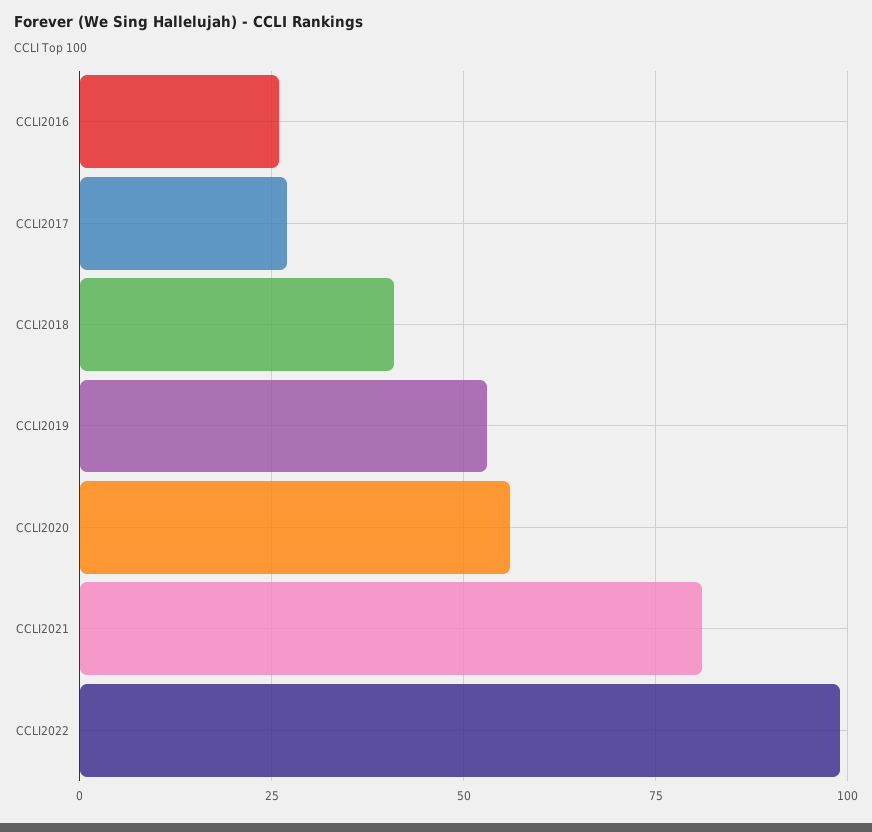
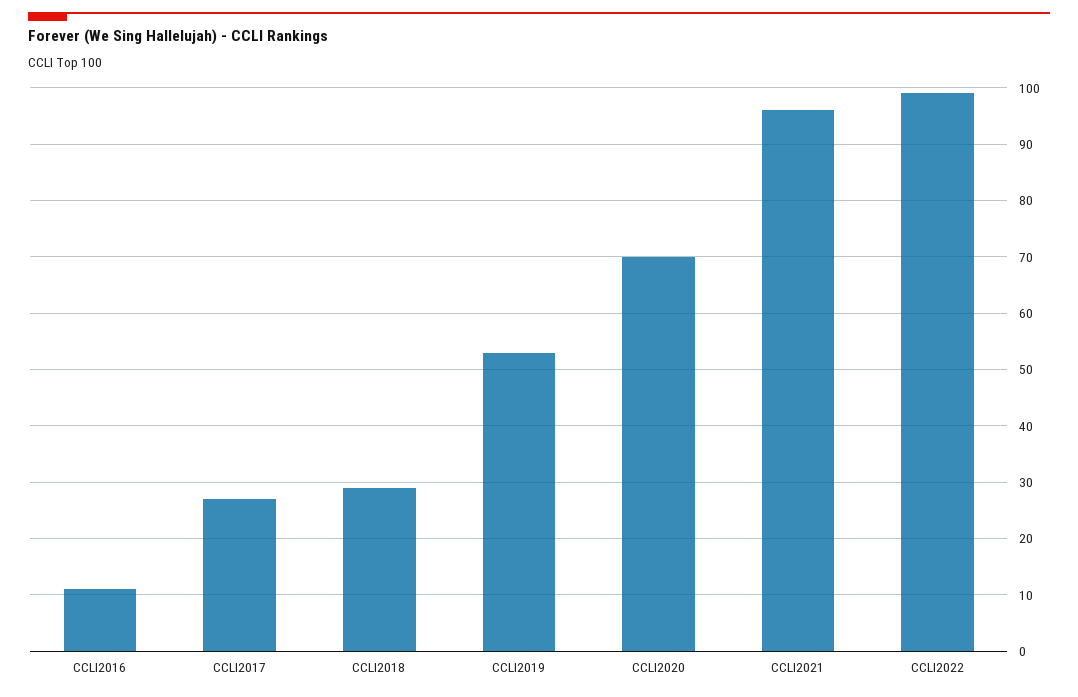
CCLI2016: 25 -> 10
CCLI2018: 40 -> 30
CCLI2020: 55 -> 70
CCLI2021: 80 -> 95

